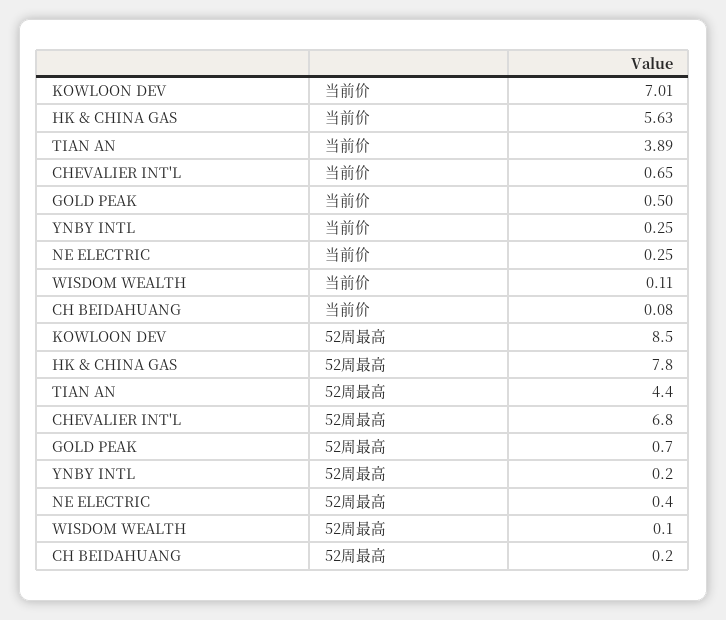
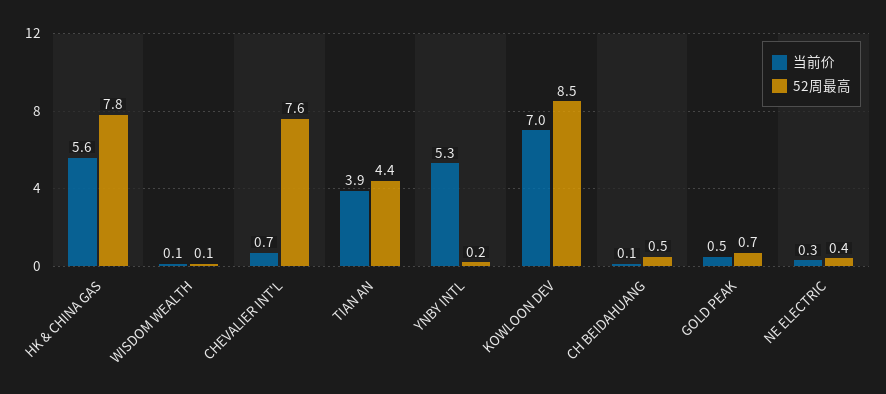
当前价, YNBY INTL: 0.25 -> 5.3
52周最高, CHEVALIER INT'L: 6.8 -> 7.6
52周最高, CH BEIDAHUANG: 0.2 -> 0.5

